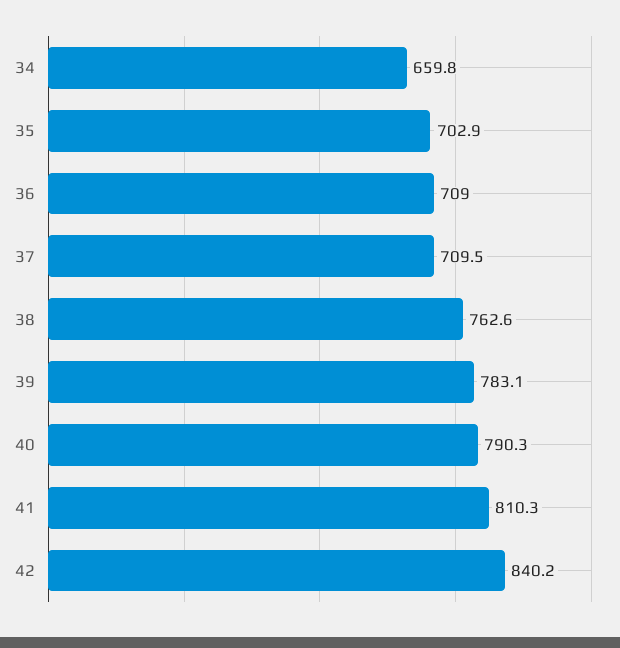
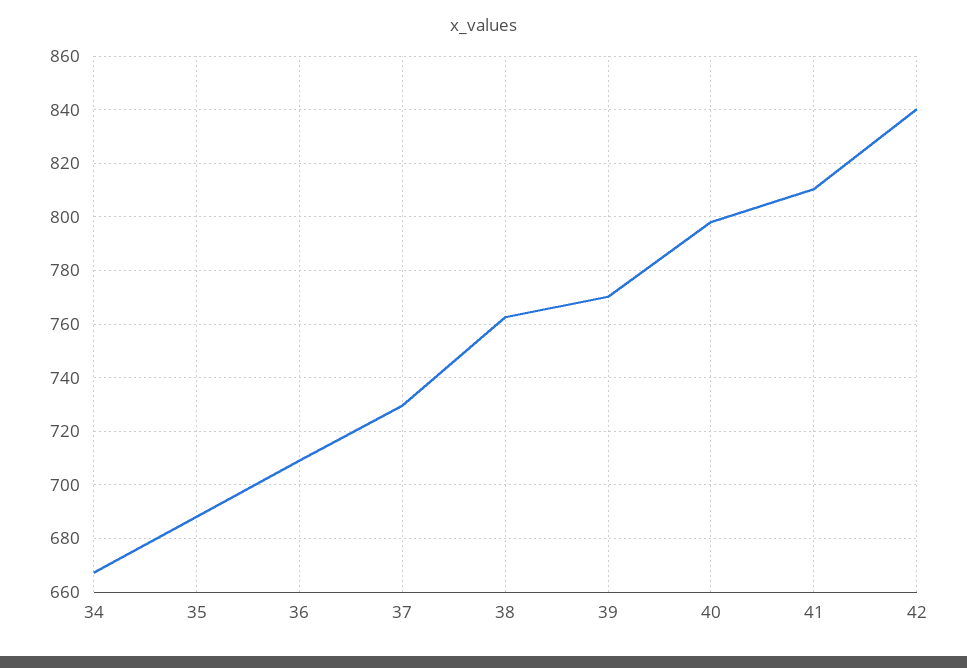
34: 659.8 -> 667.5
35: 702.9 -> 687.5
37: 709.5 -> 730
39: 783.1 -> 770
40: 790.3 -> 797.5

